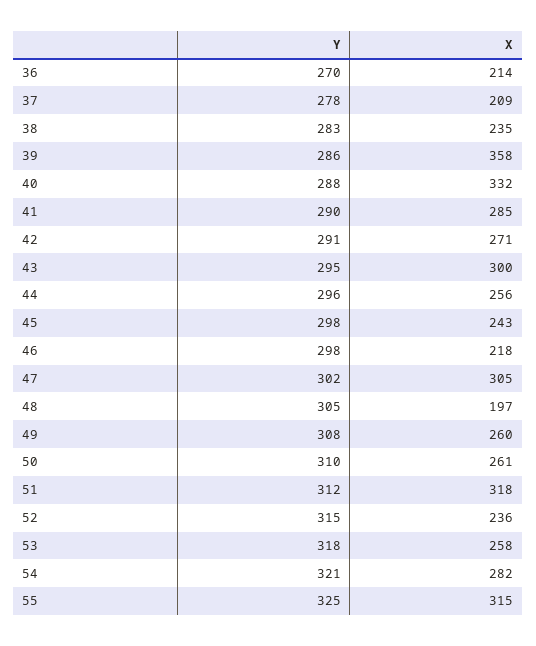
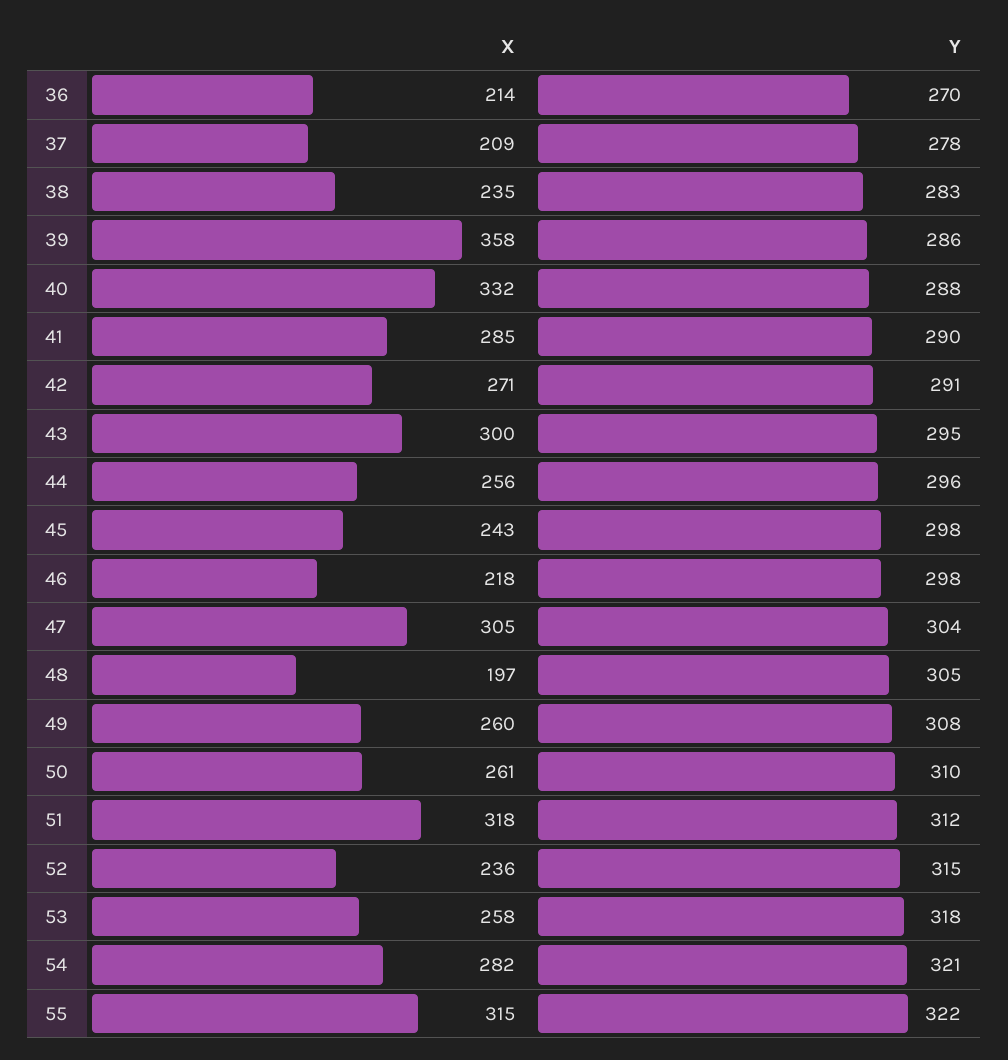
Y, 47: 302 -> 304
Y, 55: 325 -> 322

